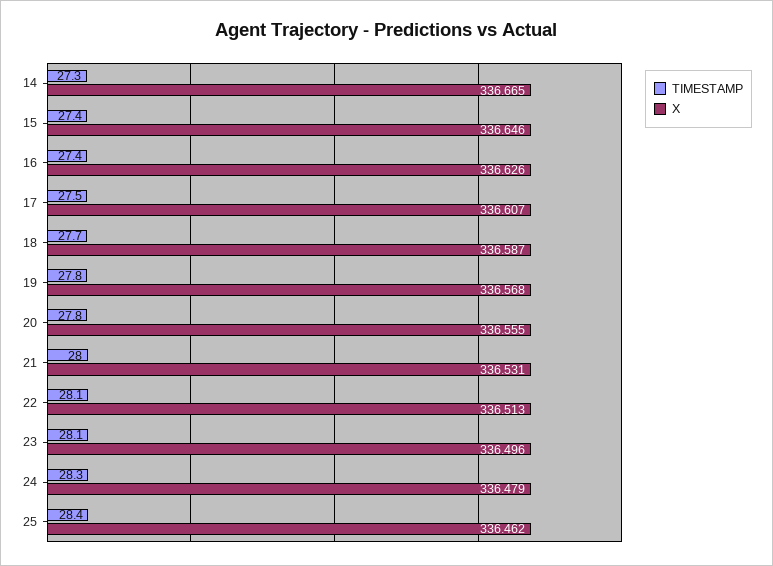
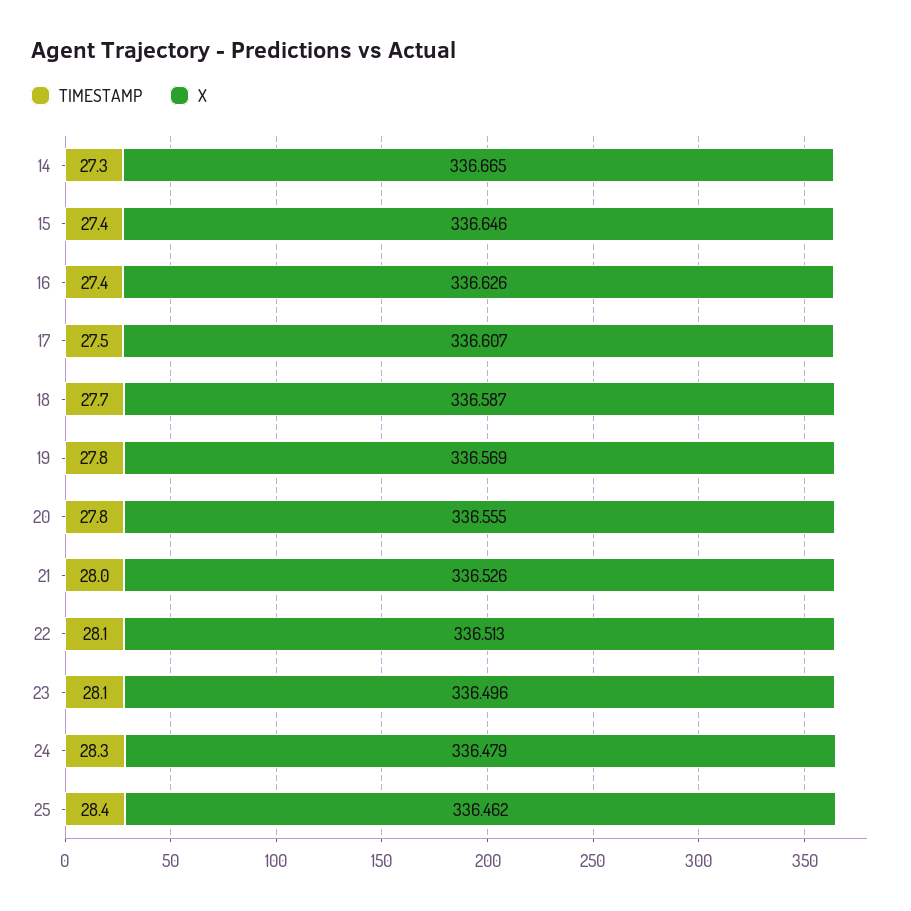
X, 19: 336.568 -> 336.569
X, 21: 336.531 -> 336.526

